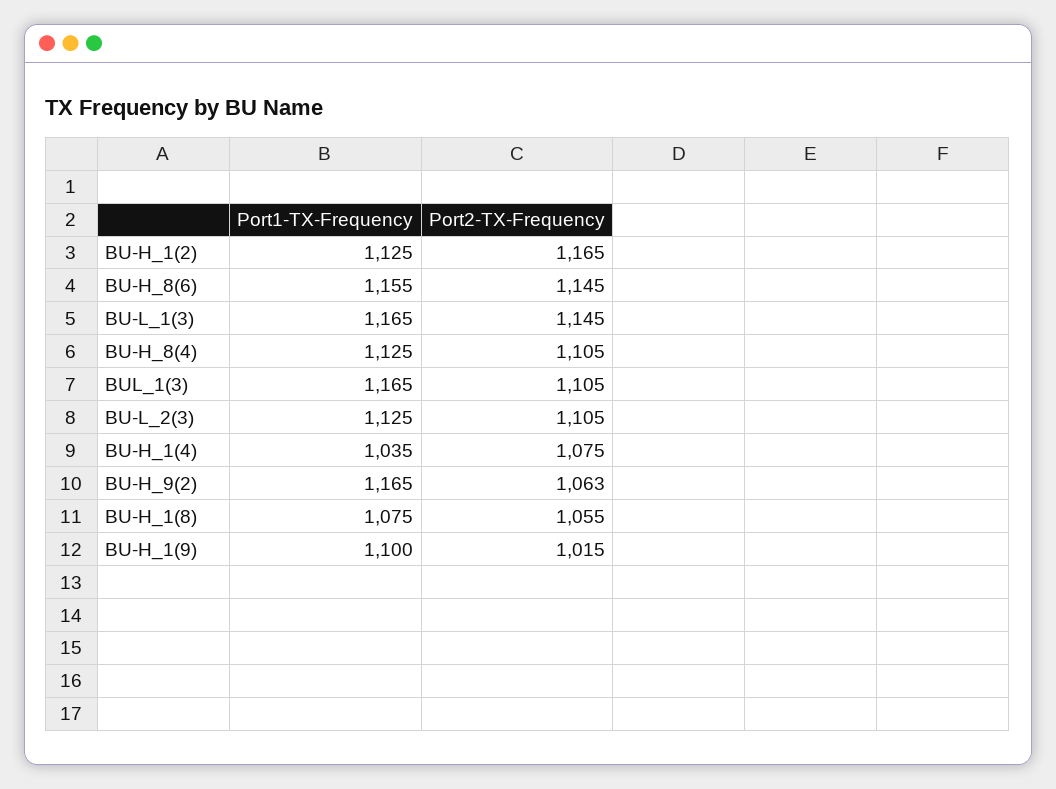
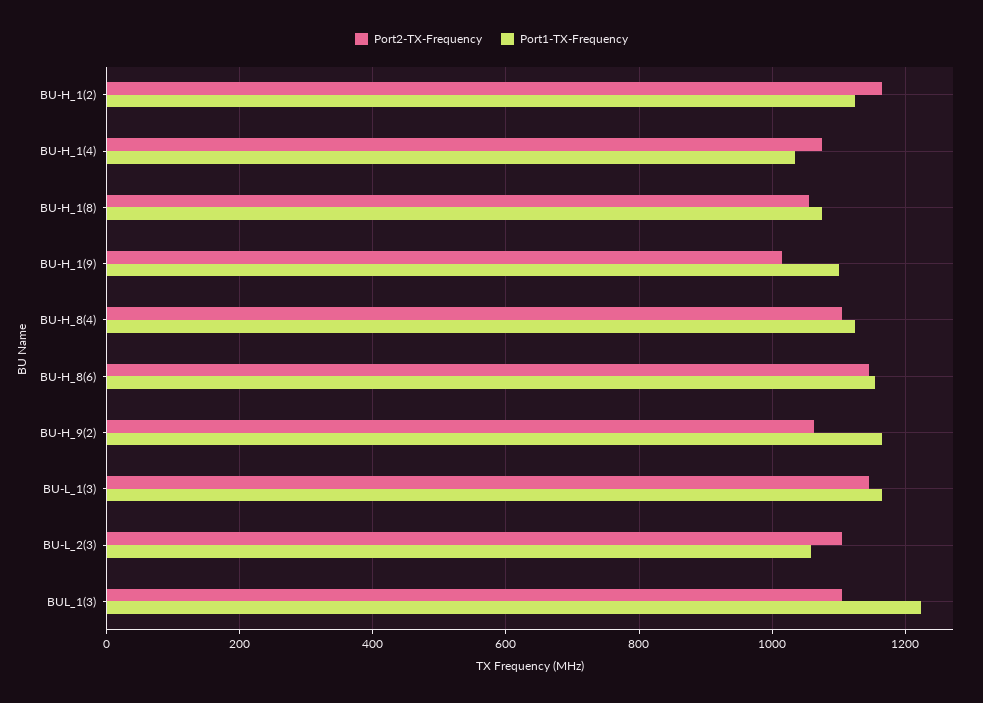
Port1-TX-Frequency, BUL_1(3): 1165 -> 1220
Port1-TX-Frequency, BU-L_2(3): 1125 -> 1060

